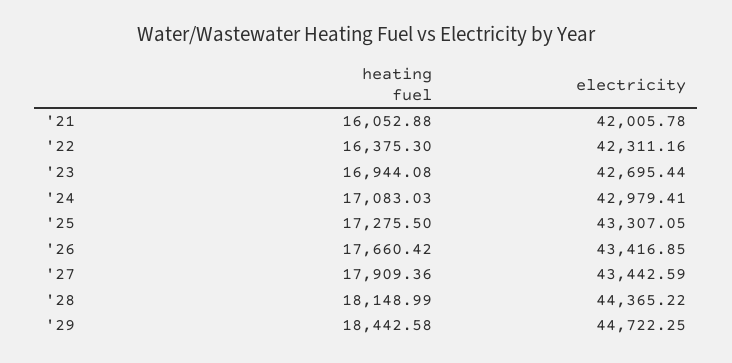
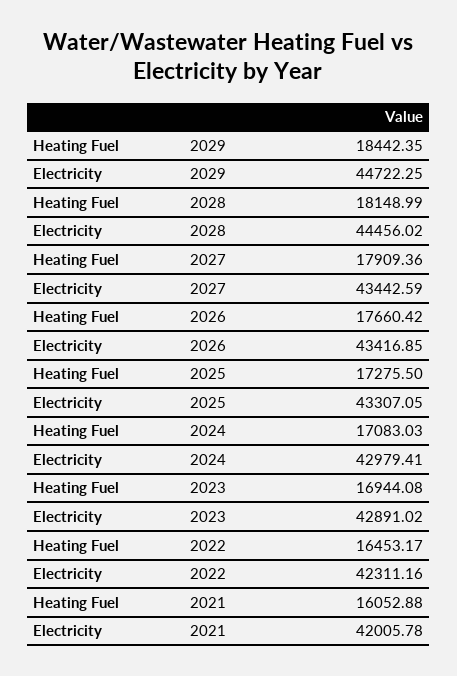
heating fuel, '22: 16375.3 -> 16453.17
electricity, '23: 42695.44 -> 42891.02
electricity, '28: 44365.22 -> 44456.02
heating fuel, '29: 18442.58 -> 18442.35

